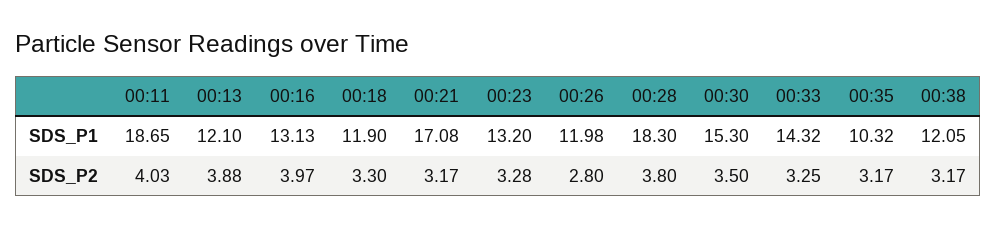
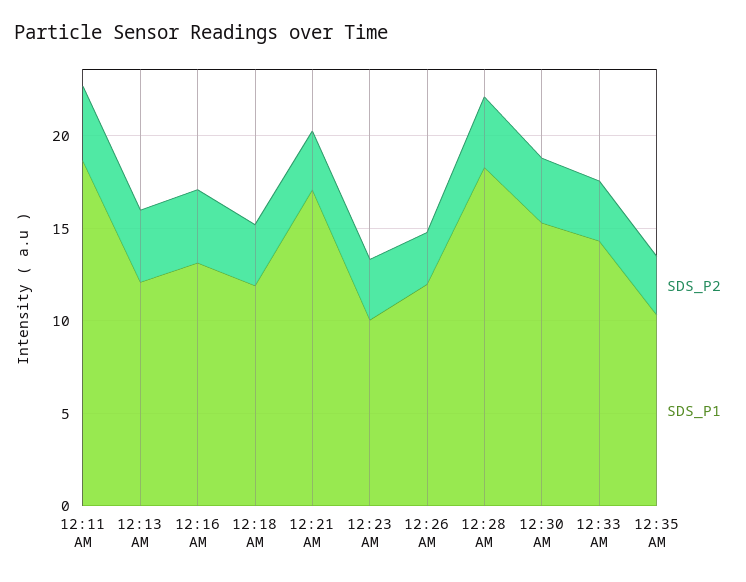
SDS_P1, 00:23: 13.2 -> 10
SDS_P1, 00:38: 12.05 -> none
SDS_P2, 00:38: 3.17 -> none

